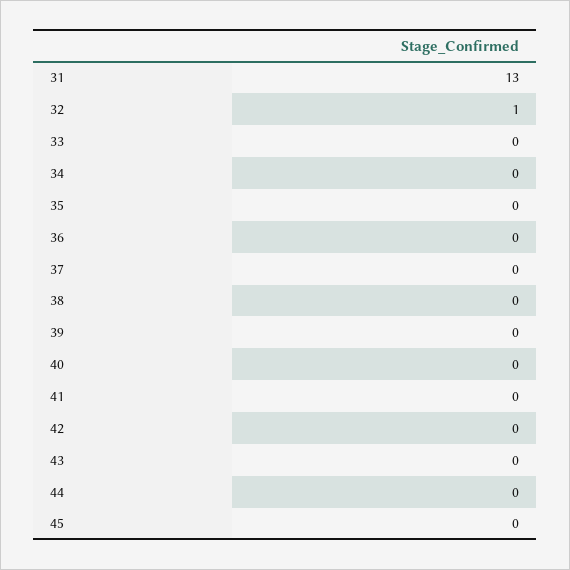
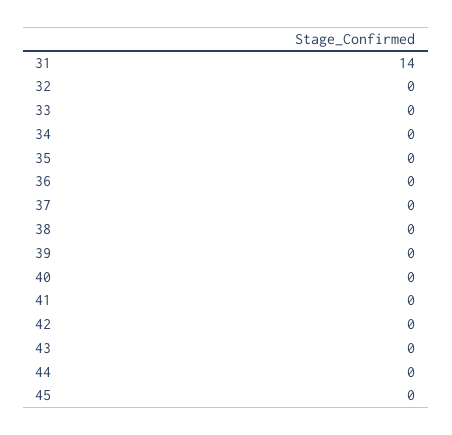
31: 13 -> 14
32: 1 -> 0

